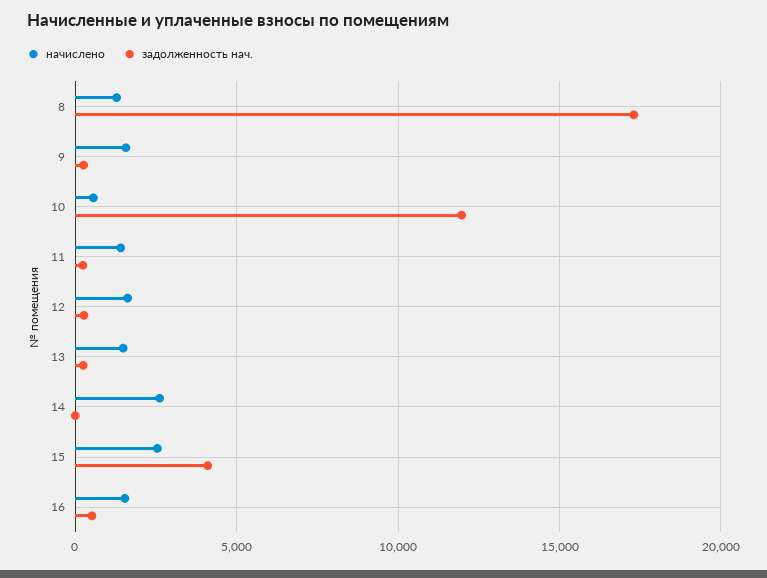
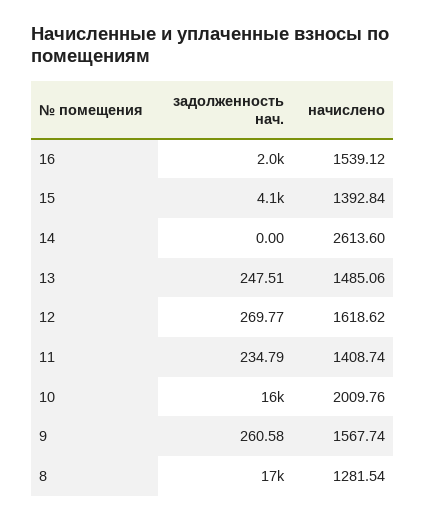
начислено, 10: 500 -> 2009.76
задолженность нач., 10: 12000 -> 16000
начислено, 15: 2500 -> 1392.84
задолженность нач., 16: 500 -> 2000

